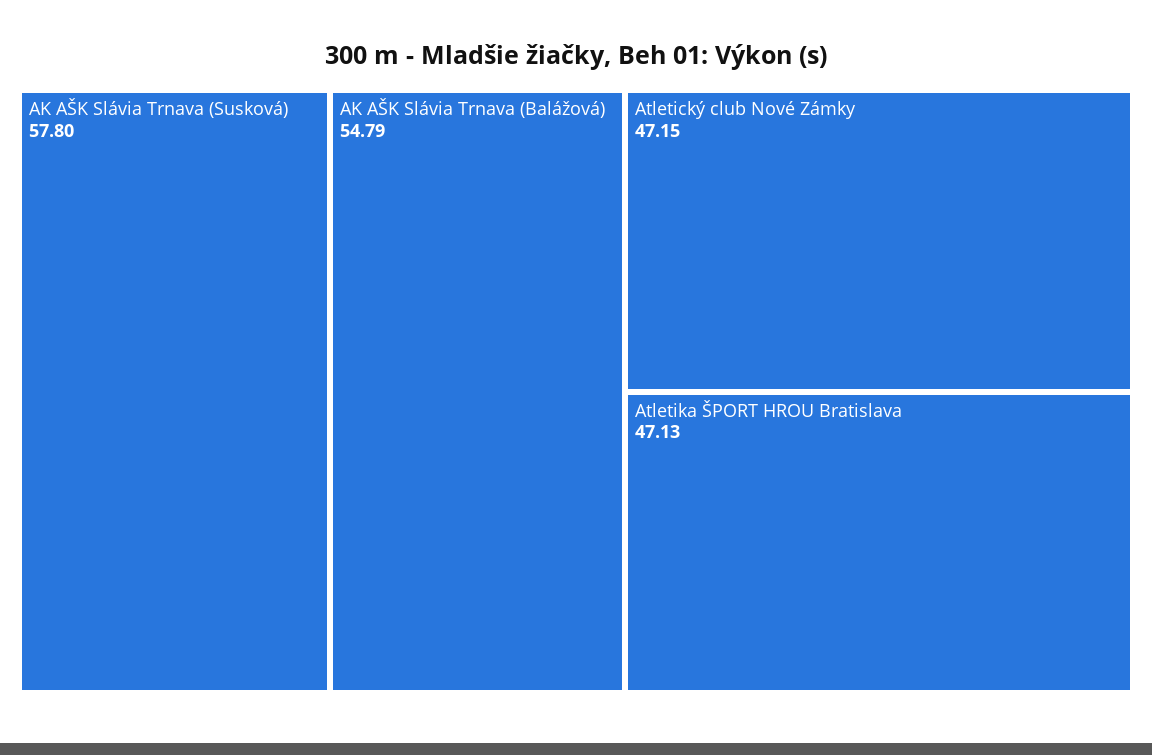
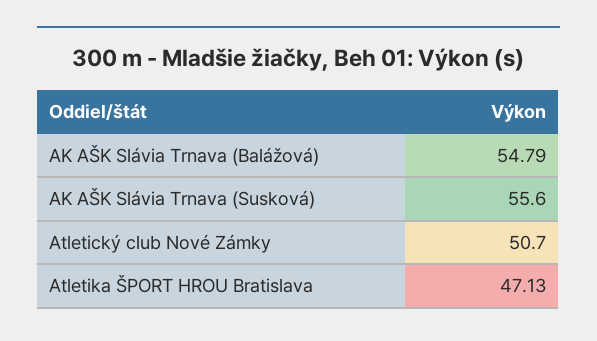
AK AŠK Slávia Trnava (Susková): 57.8 -> 55.6
Atletický club Nové Zámky: 47.15 -> 50.7

